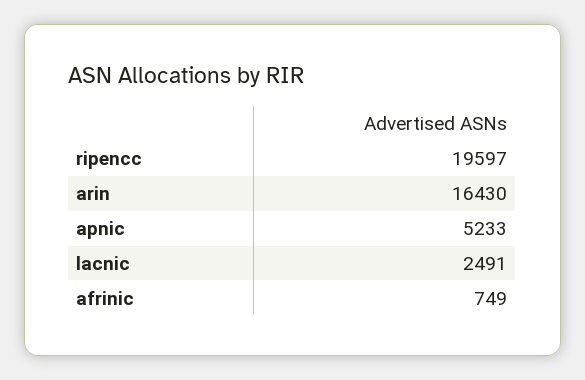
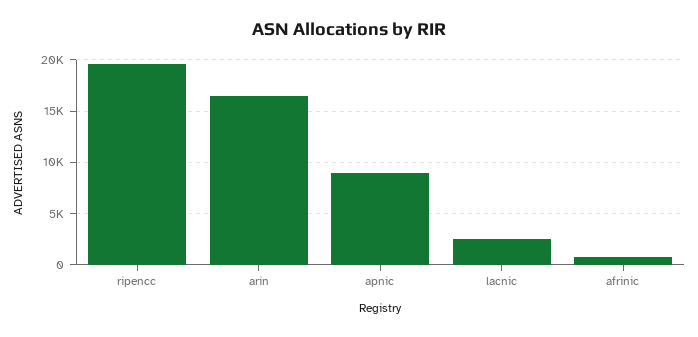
apnic: 5233 -> 9000

